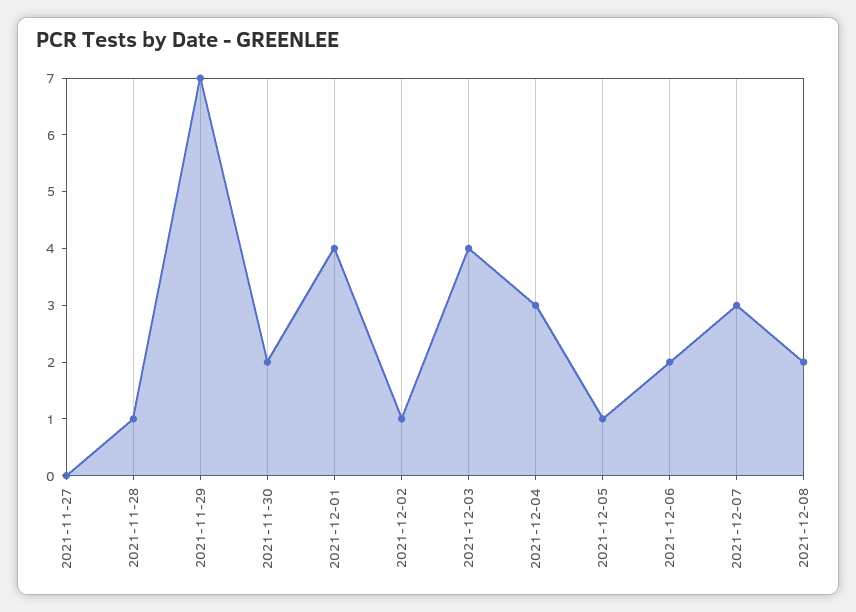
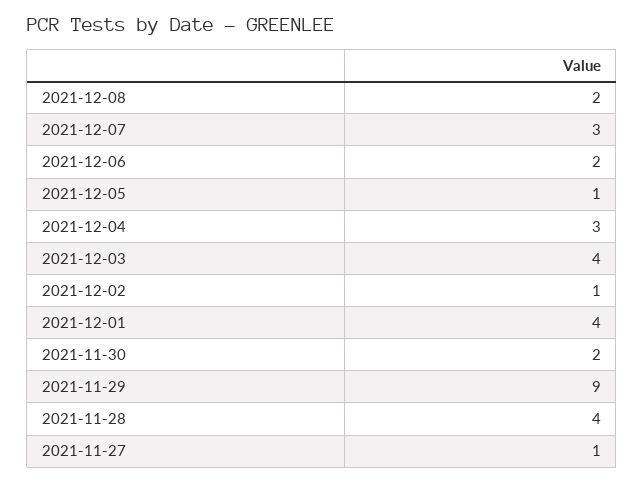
2021-11-27: 0 -> 1
2021-11-28: 1 -> 4
2021-11-29: 7 -> 9

